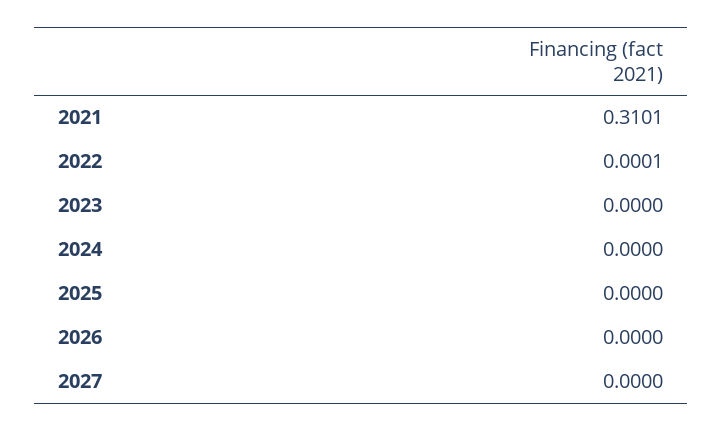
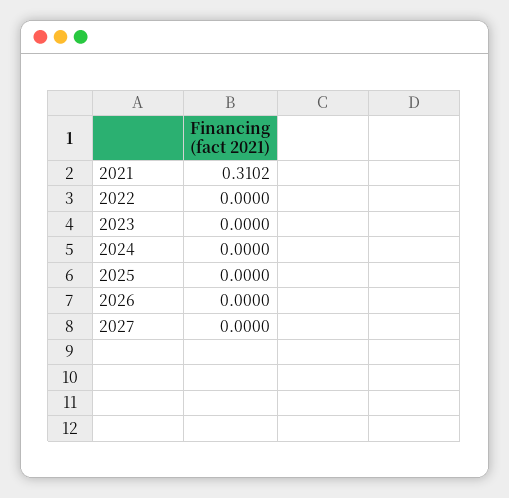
2021: 0.3101 -> 0.3102
2022: 0.0001 -> 0

